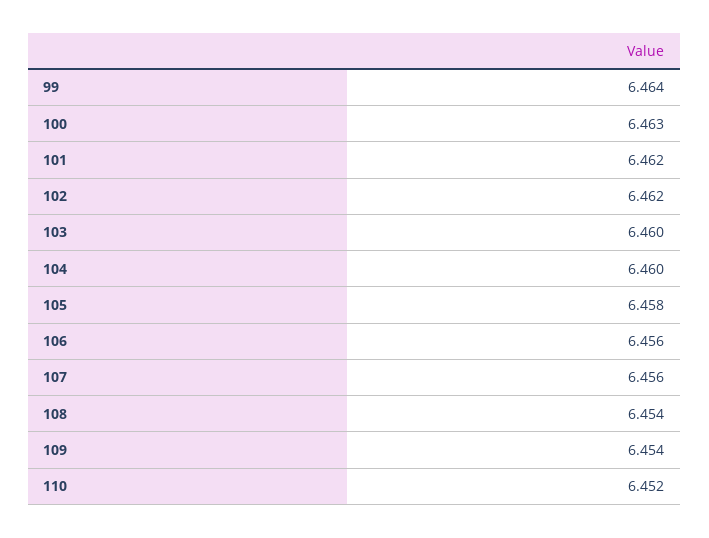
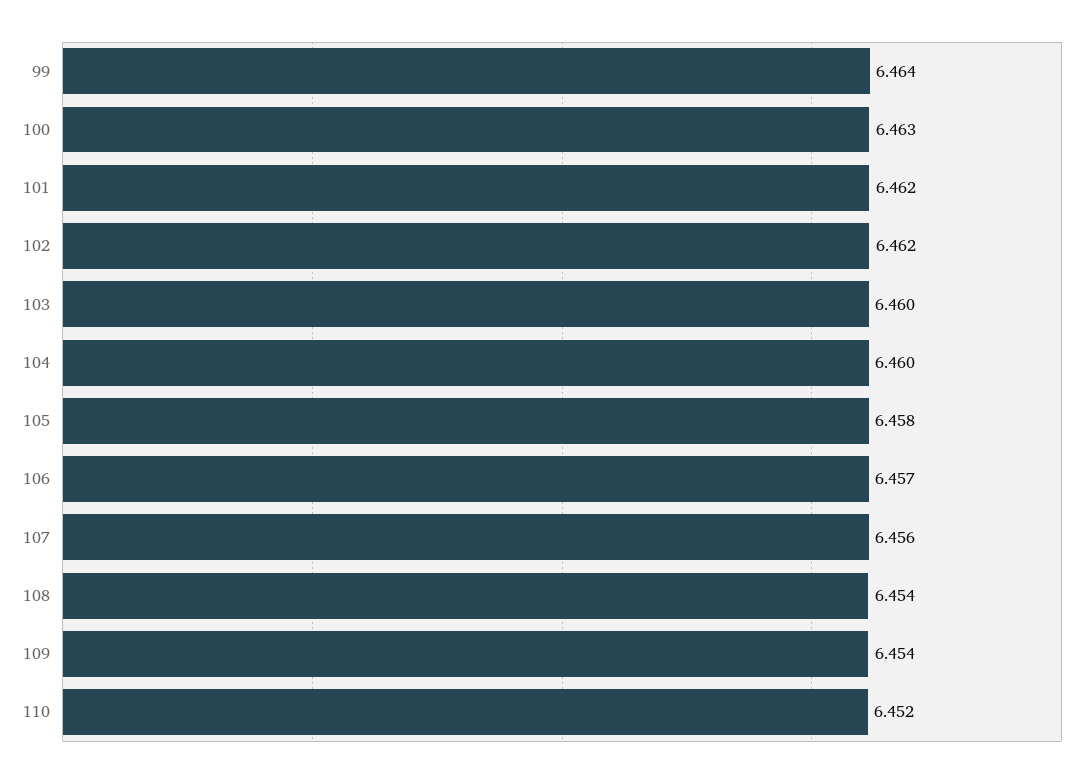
106: 6.456 -> 6.457

